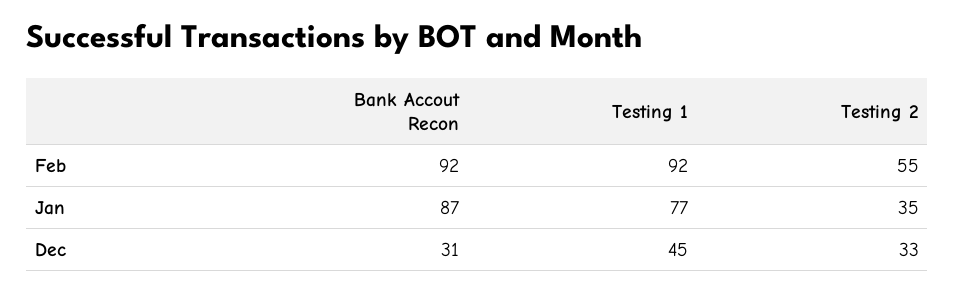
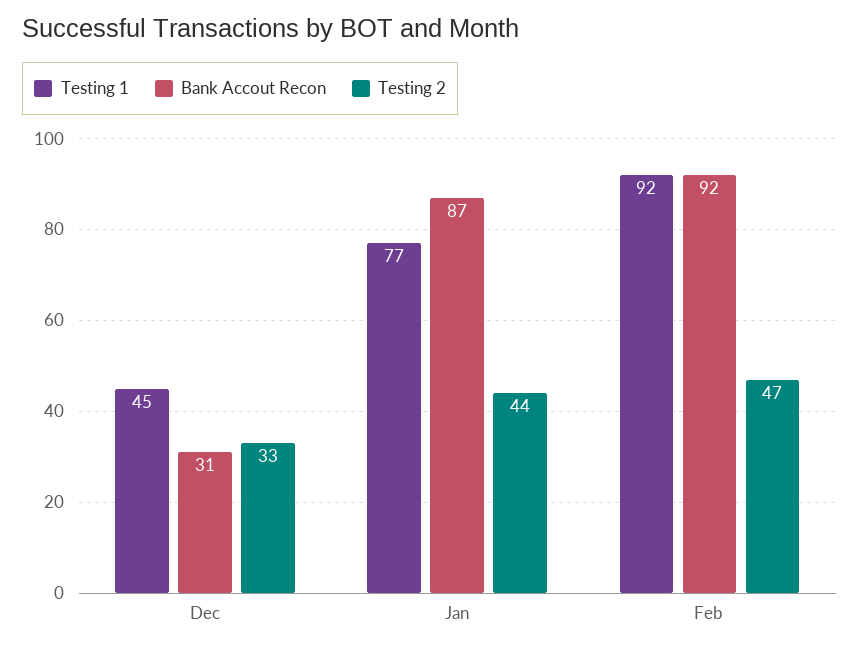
Testing 2, Feb: 55 -> 47
Testing 2, Jan: 35 -> 44

